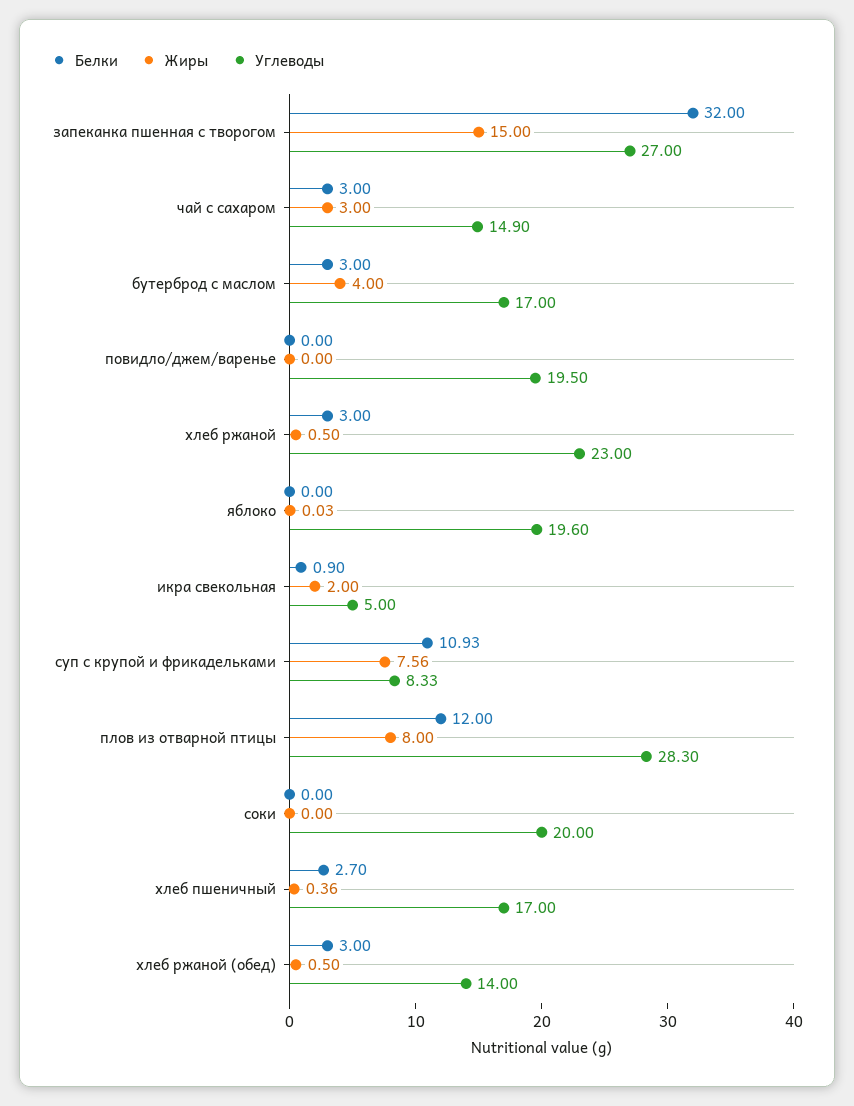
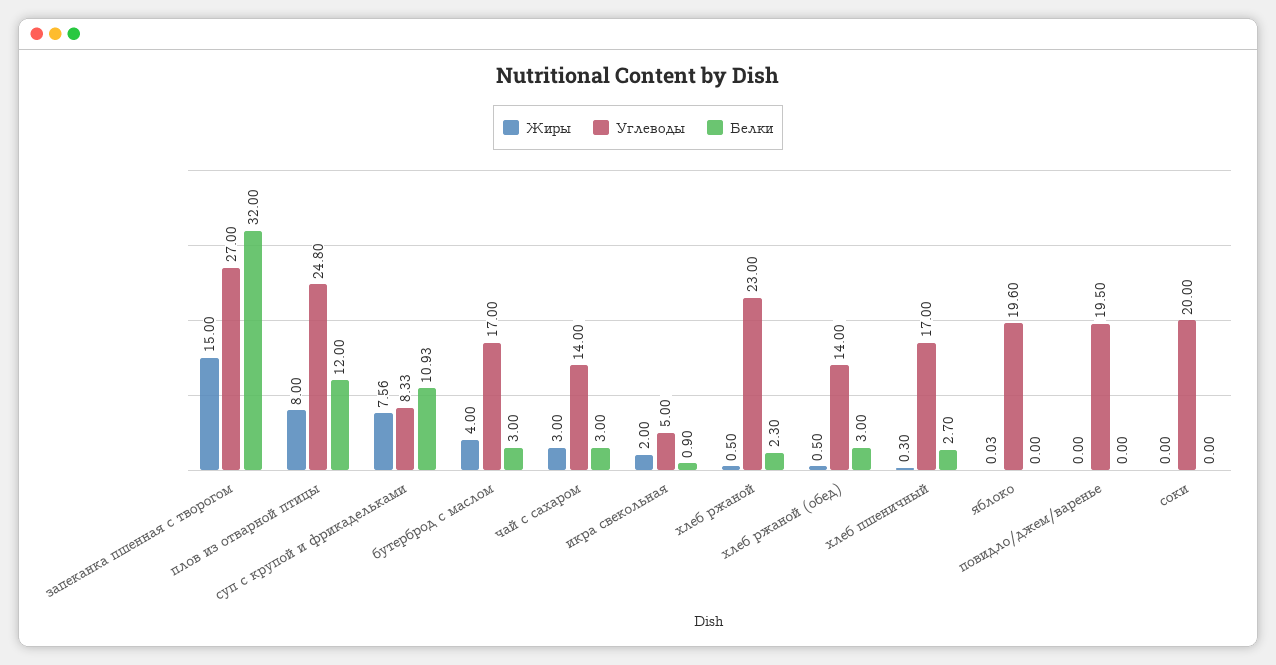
Углеводы, чай с сахаром: 14.9 -> 14
Белки, хлеб ржаной: 3 -> 2.3
Углеводы, плов из отварной птицы: 28.3 -> 24.8
Жиры, хлеб пшеничный: 0.36 -> 0.3

